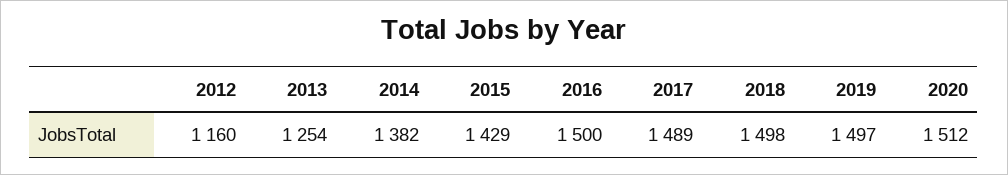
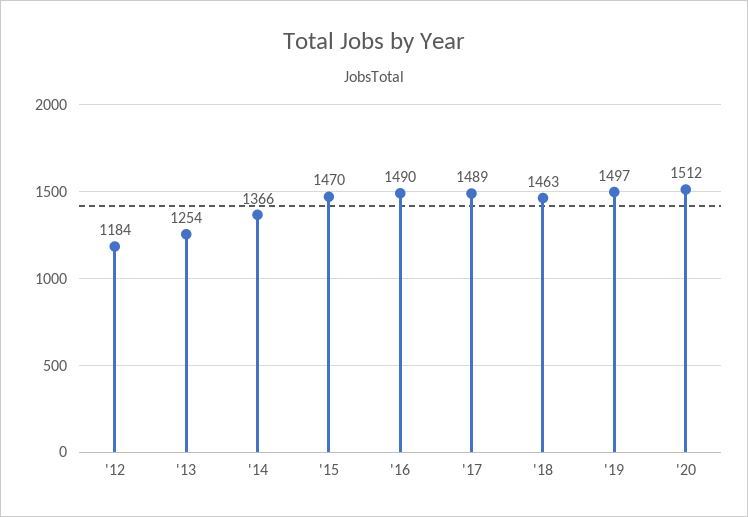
2012: 1160 -> 1184
2014: 1382 -> 1366
2015: 1429 -> 1470
2016: 1500 -> 1490
2018: 1498 -> 1463

